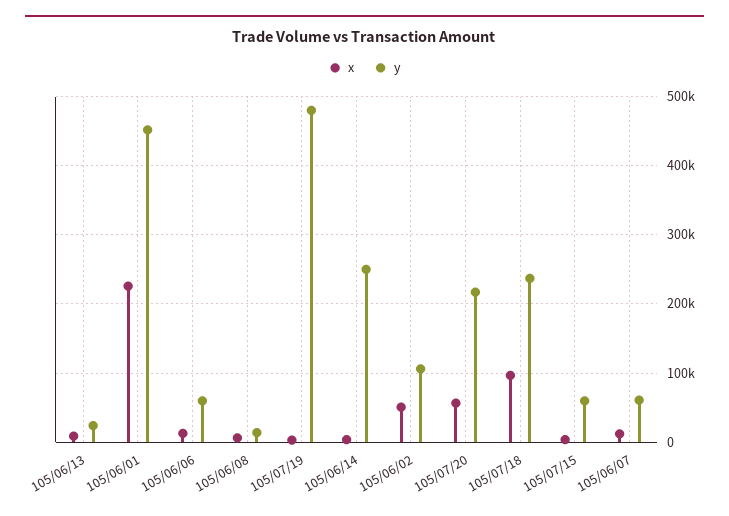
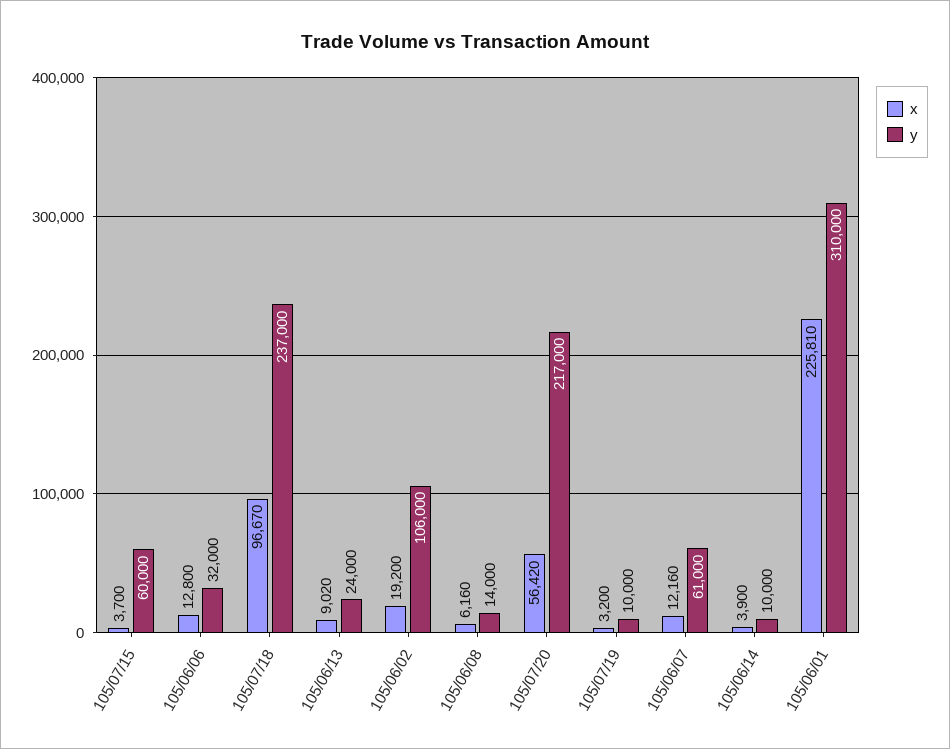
y, 105/06/01: 450000 -> 310000
y, 105/06/06: 60000 -> 32000
y, 105/07/19: 480000 -> 10000
y, 105/06/14: 250000 -> 10000
x, 105/06/02: 50000 -> 19200

